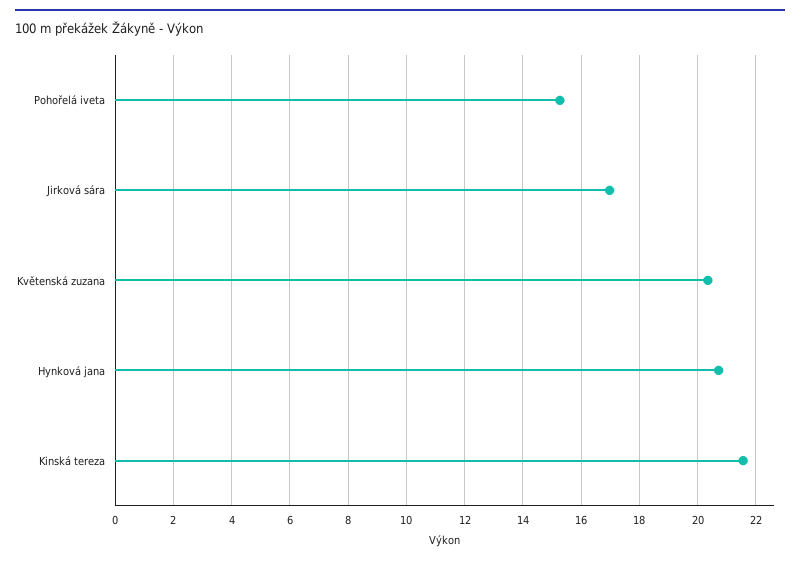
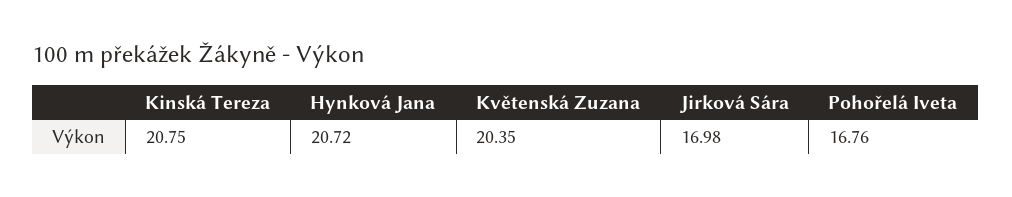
Pohořelá iveta: 15.25 -> 16.76
Kinská tereza: 21.5 -> 20.75

